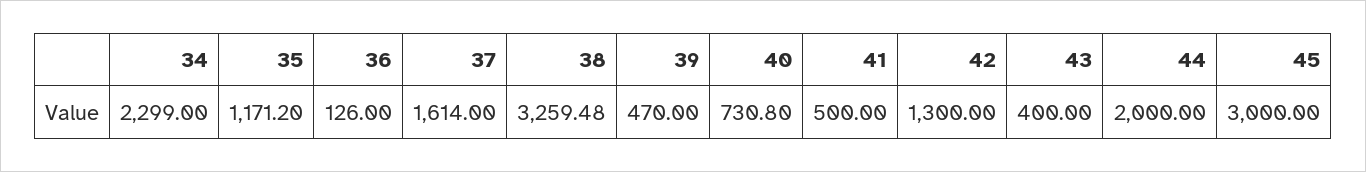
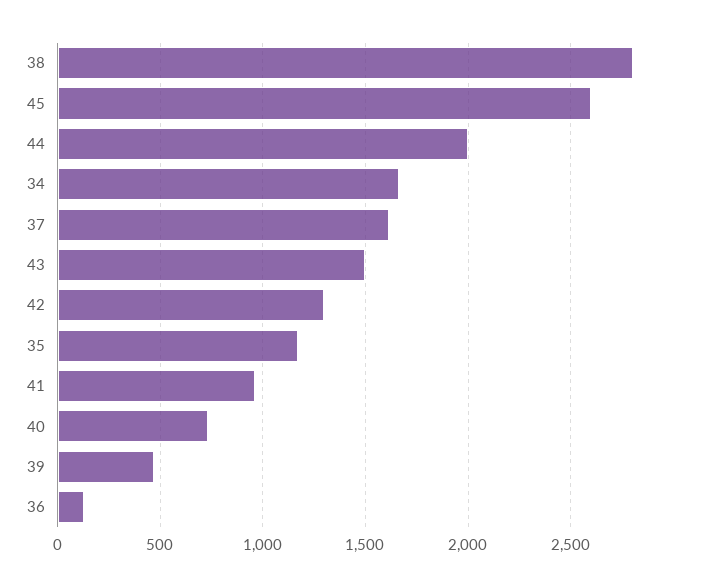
34: 2299 -> 1650
38: 3259.48 -> 2800
41: 500 -> 950
43: 400 -> 1500
45: 3000 -> 2600

